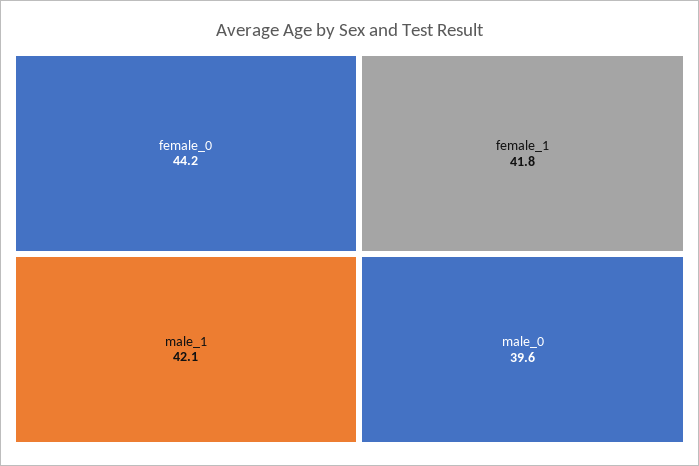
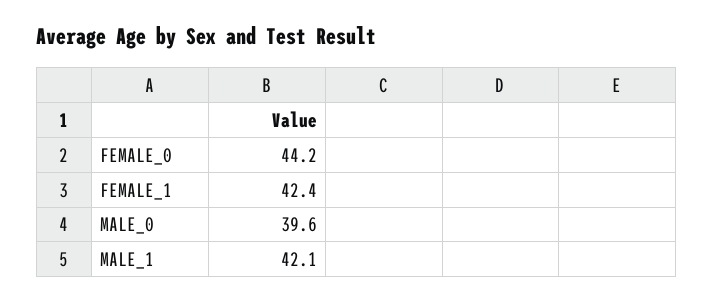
female_1: 41.8 -> 42.4

